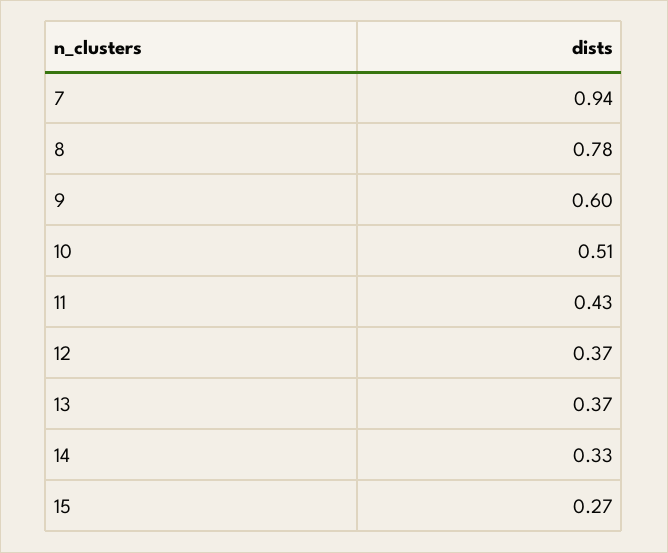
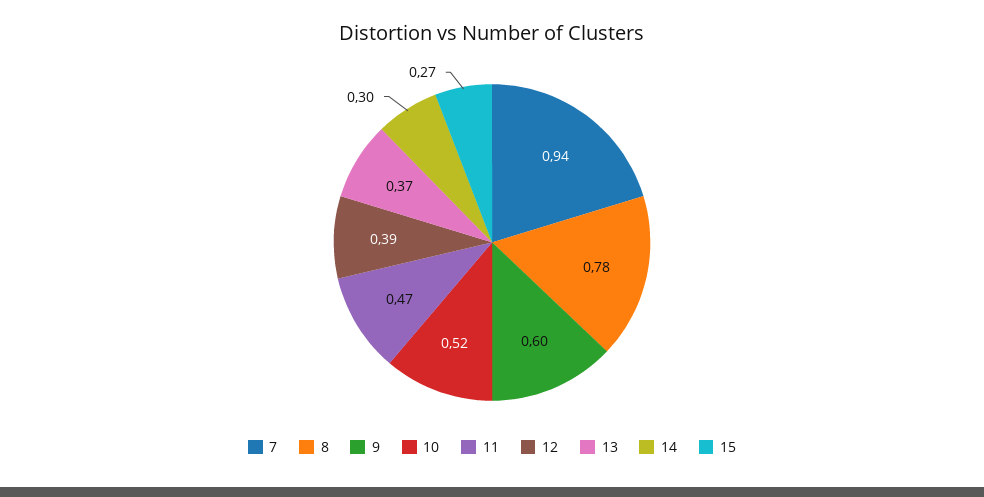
10: 0.51 -> 0.52
11: 0.43 -> 0.47
12: 0.37 -> 0.39
14: 0.33 -> 0.3

